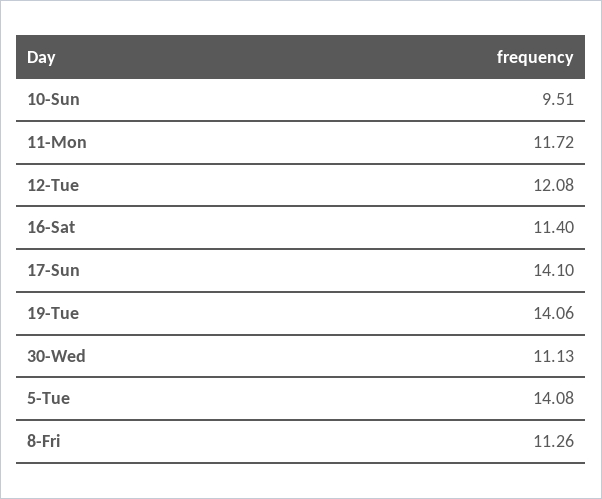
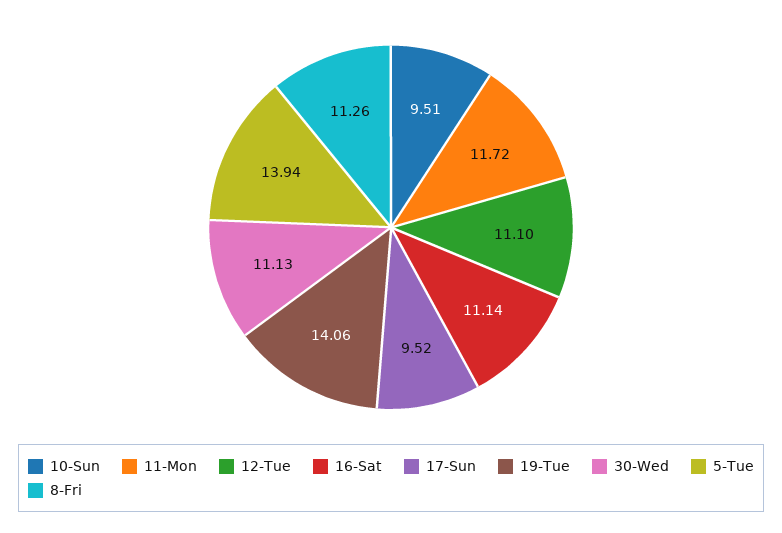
12-Tue: 12.08 -> 11.1
16-Sat: 11.4 -> 11.14
17-Sun: 14.1 -> 9.52
5-Tue: 14.08 -> 13.94

